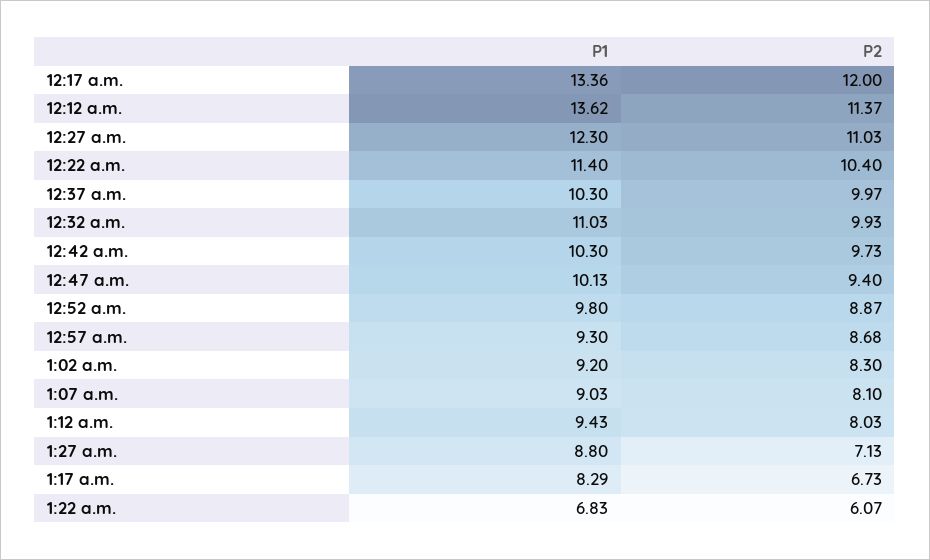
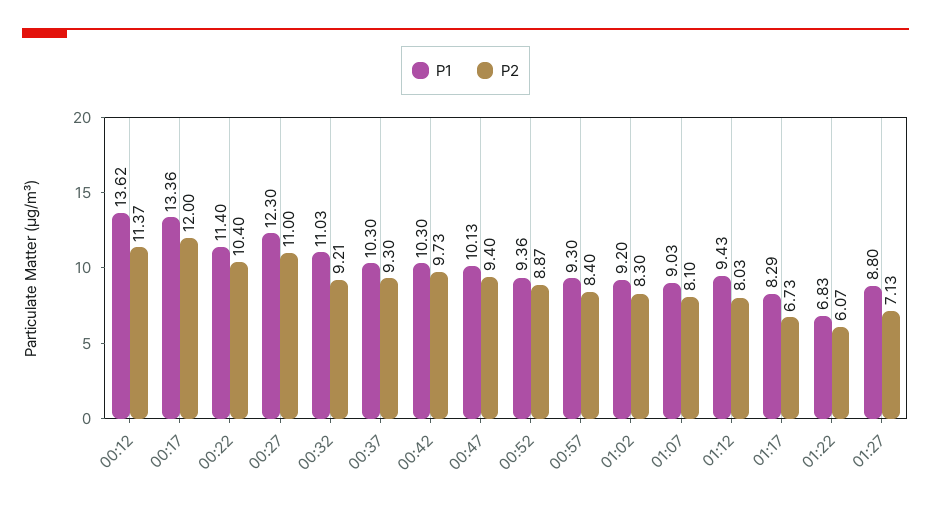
P2, 12:27 a.m.: 11.03 -> 11
P2, 12:37 a.m.: 9.97 -> 9.3
P2, 12:32 a.m.: 9.93 -> 9.21
P1, 12:52 a.m.: 9.8 -> 9.36
P2, 12:57 a.m.: 8.68 -> 8.4

